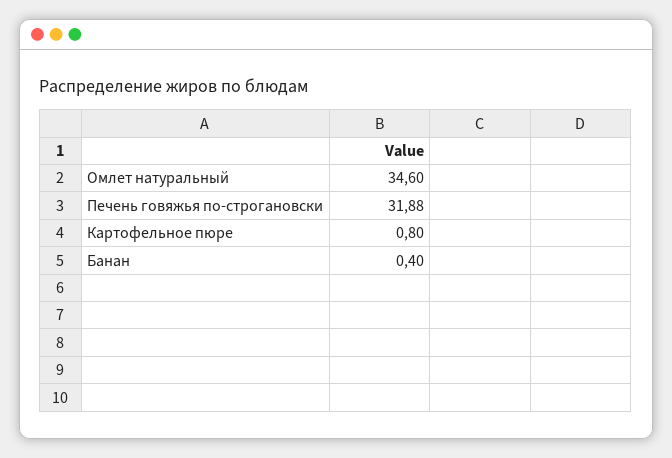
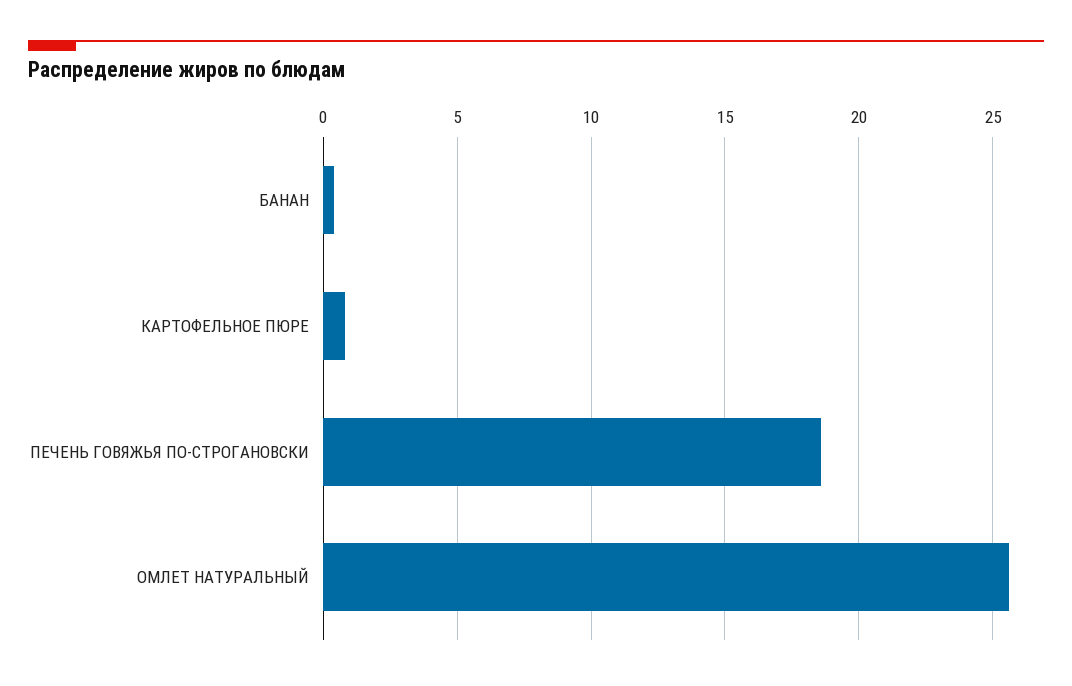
Омлет натуральный: 34.6 -> 25.5
Печень говяжья по-строгановски: 31.88 -> 18.5

